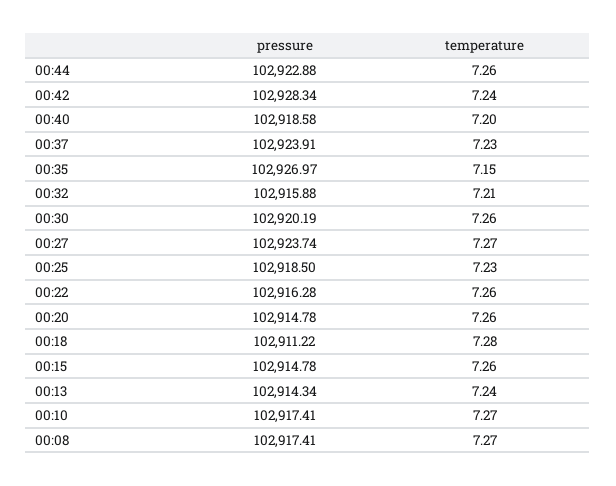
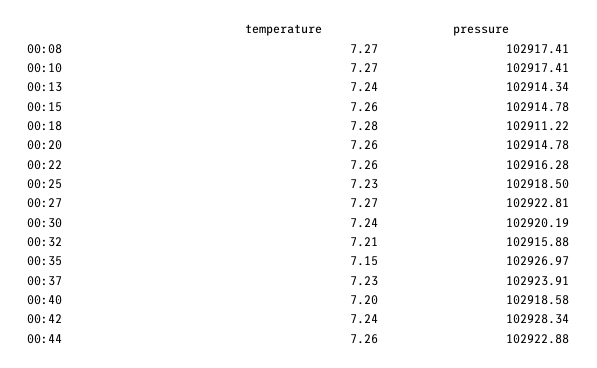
temperature, 00:30: 7.26 -> 7.24
pressure, 00:27: 102923.74 -> 102922.81

